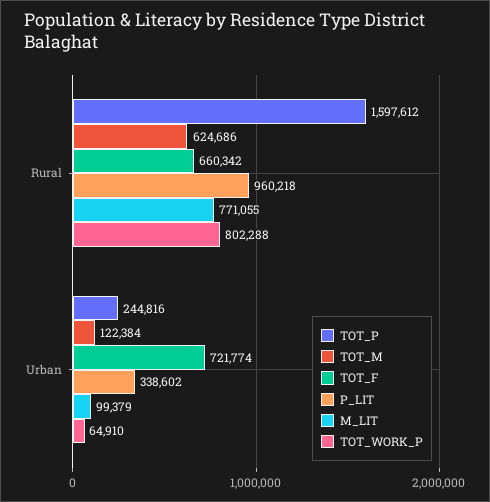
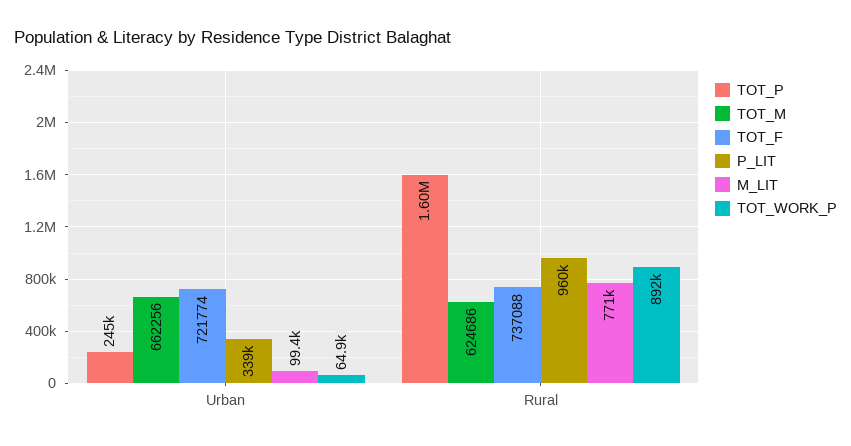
TOT_F, Rural: 660342 -> 737088
TOT_WORK_P, Rural: 802288 -> 892000
TOT_M, Urban: 122384 -> 662256

